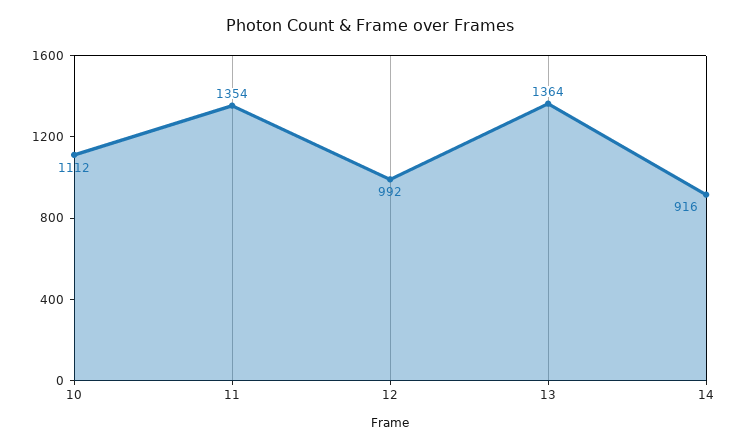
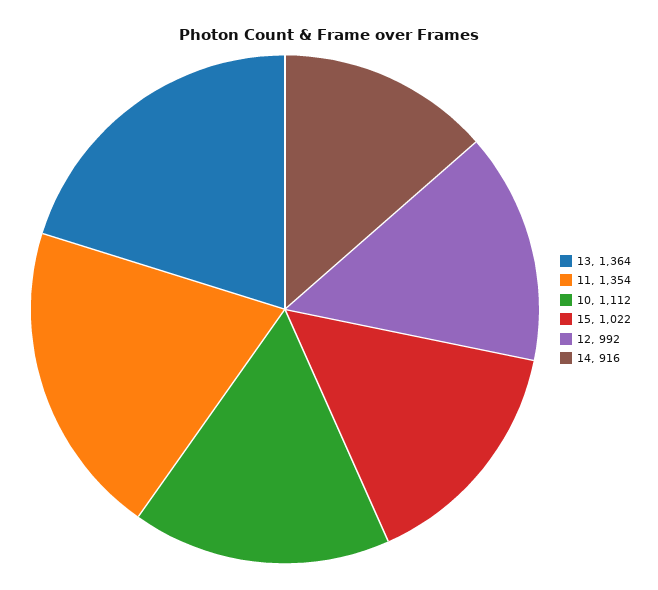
15: none -> 1022

